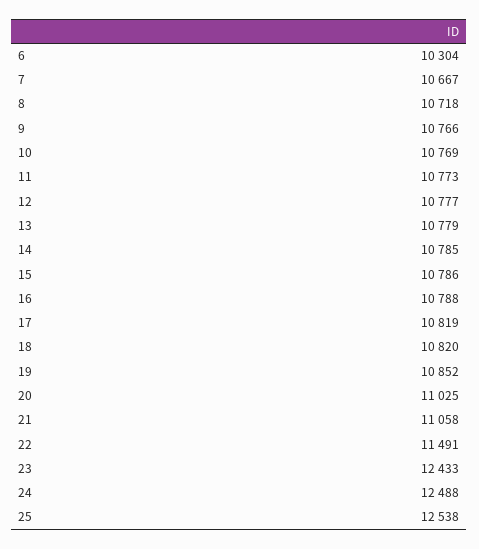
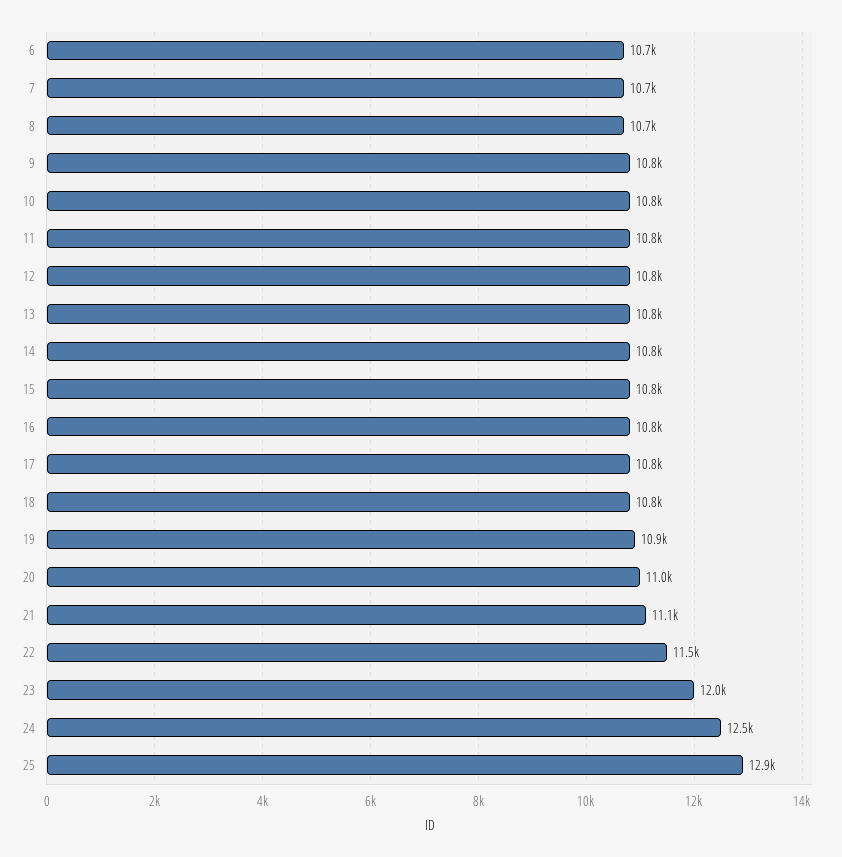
6: 10304 -> 10700
23: 12433 -> 12000
25: 12538 -> 12900

